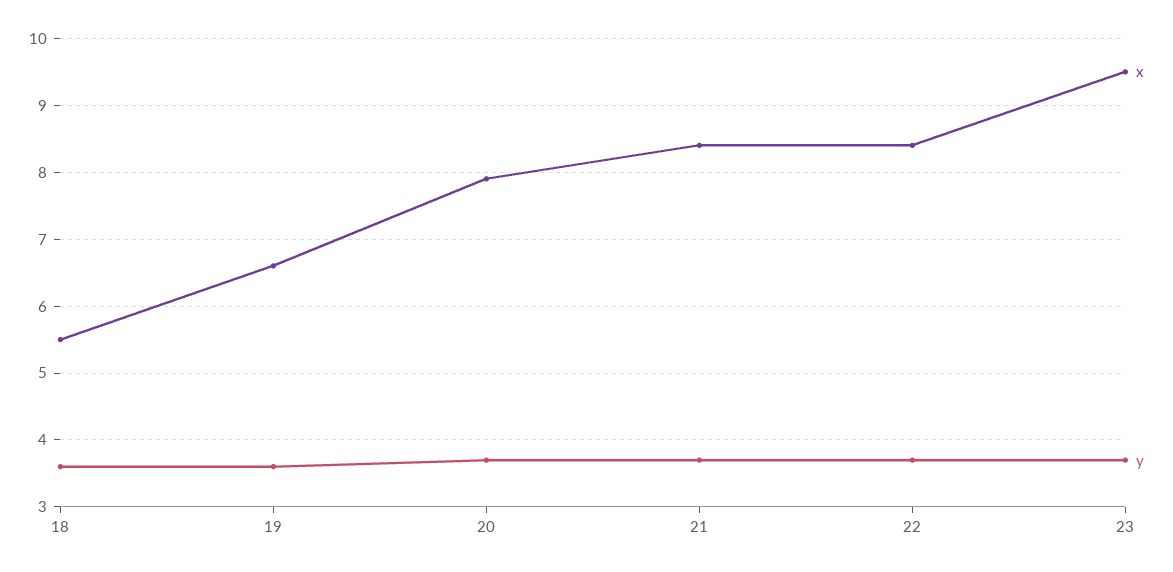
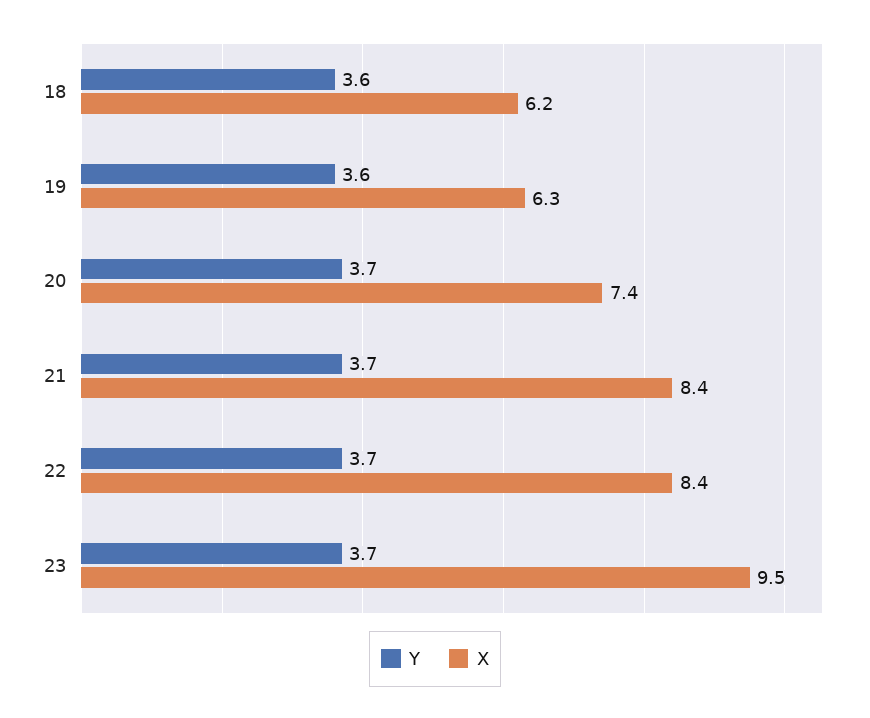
x, 18: 5.5 -> 6.2
x, 19: 6.6 -> 6.3
x, 20: 7.9 -> 7.4

